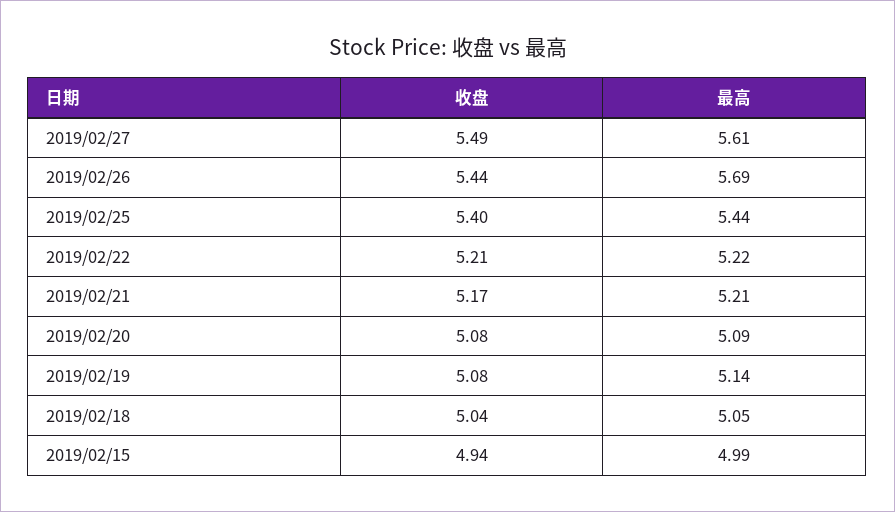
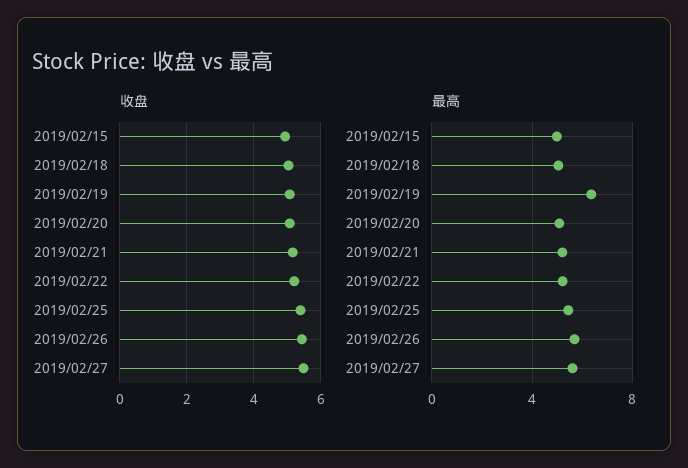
最高, 2019/02/19: 5.14 -> 6.5

